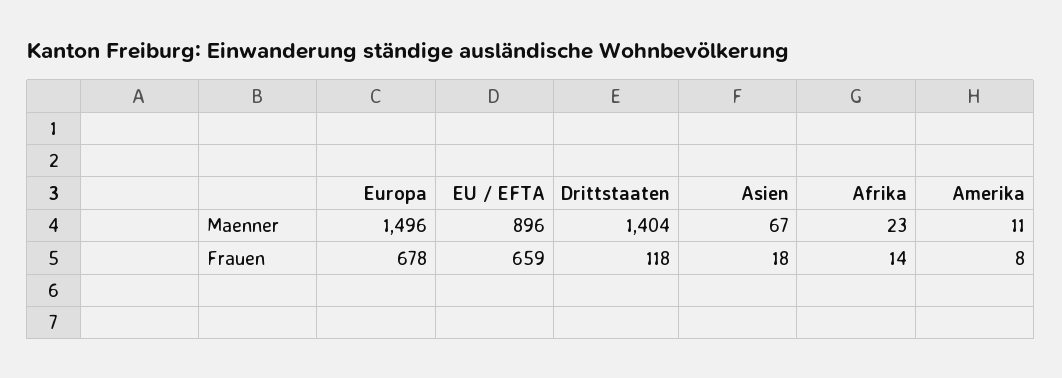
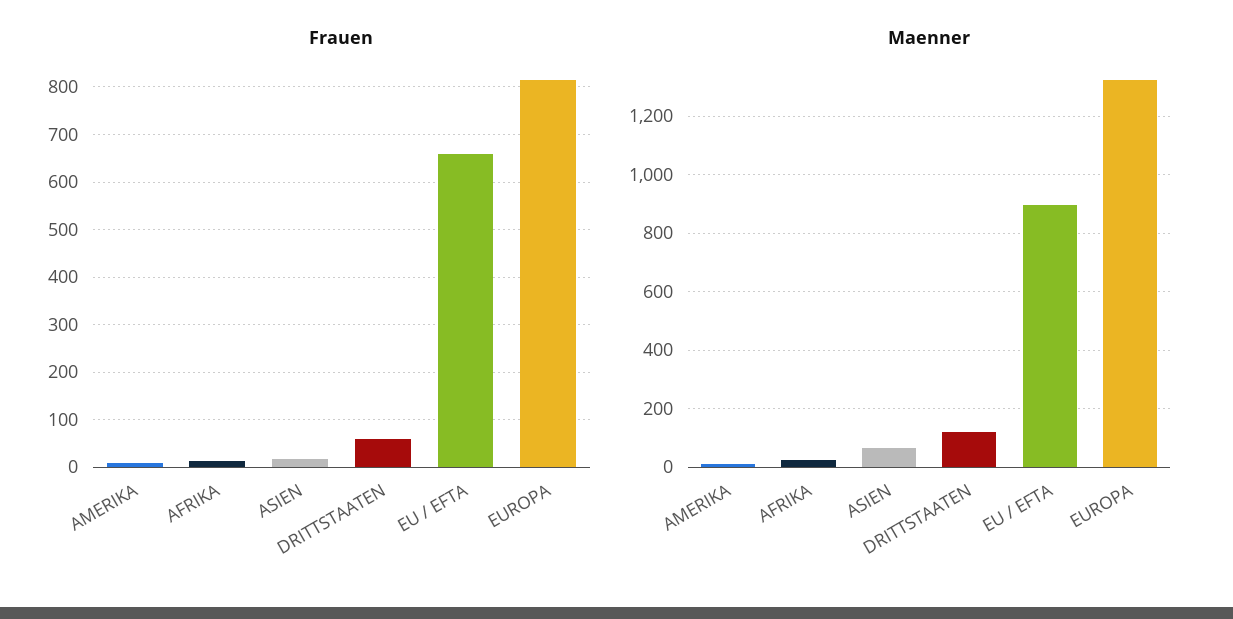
Maenner, Europa: 1496 -> 1325
Maenner, Drittstaaten: 1404 -> 125
Frauen, Europa: 678 -> 820
Frauen, Drittstaaten: 118 -> 60

